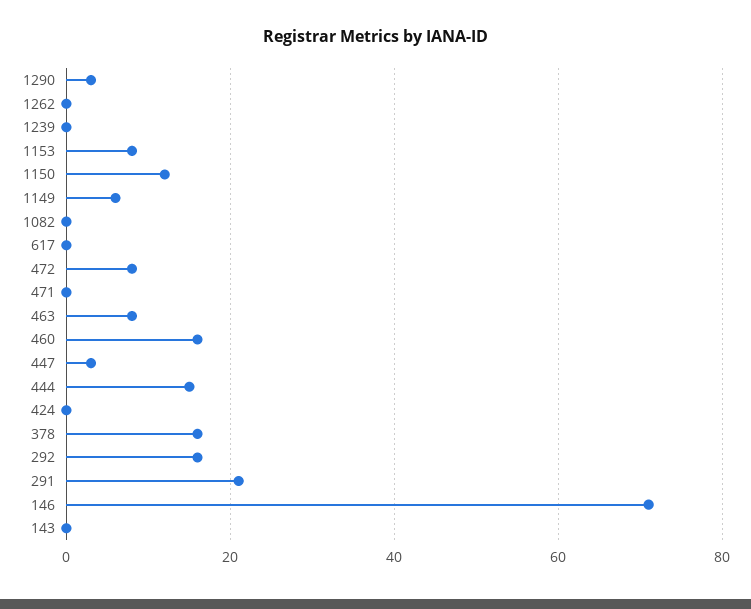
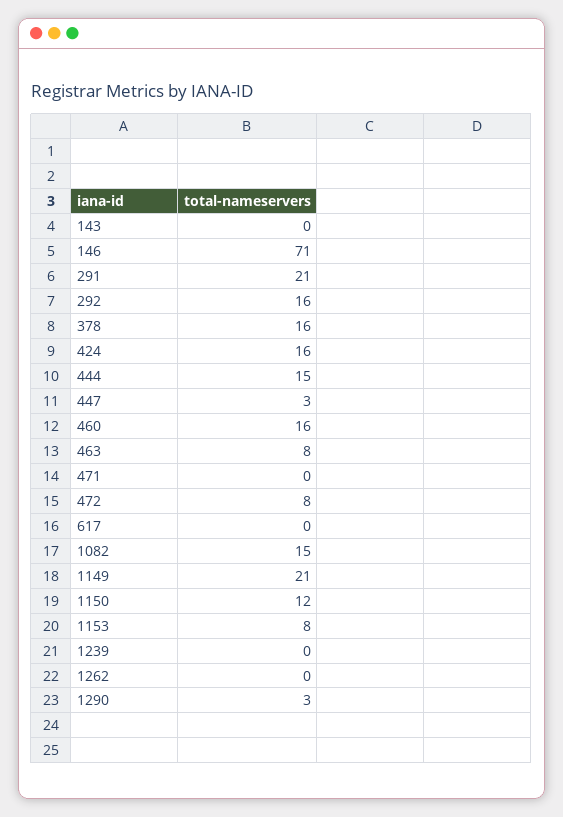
1149: 5 -> 21
1082: 0 -> 15
424: 0 -> 16

